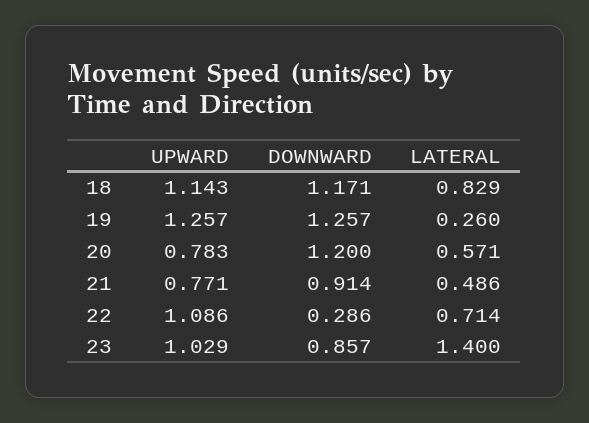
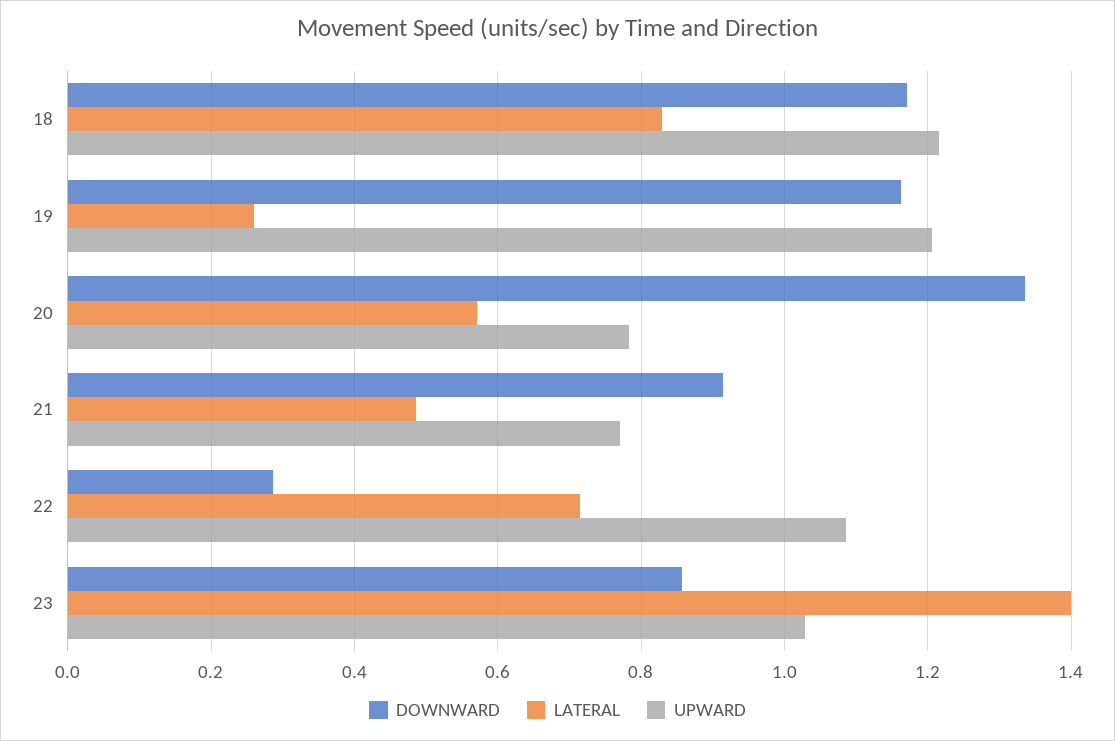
UPWARD, 18: 1.143 -> 1.22
UPWARD, 19: 1.257 -> 1.2
DOWNWARD, 19: 1.257 -> 1.16
DOWNWARD, 20: 1.2 -> 1.34

